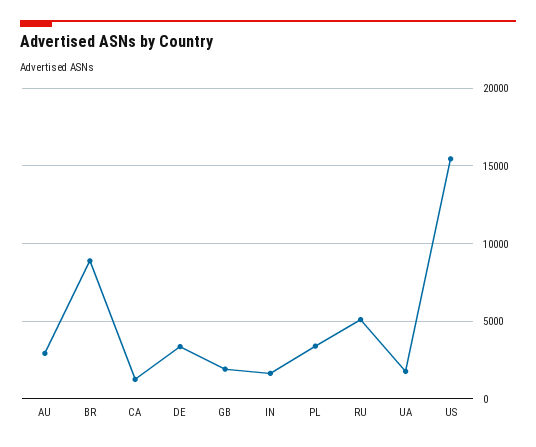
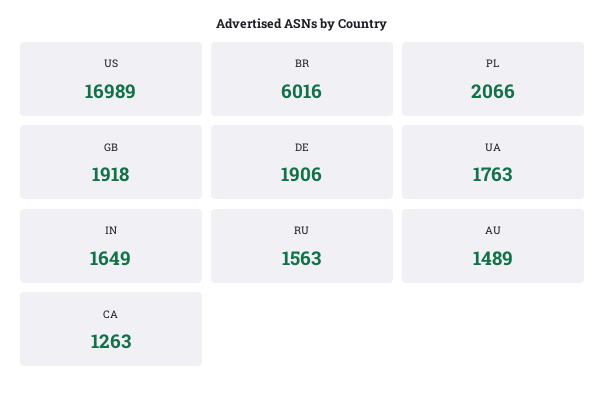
AU: 3000 -> 1489
BR: 9000 -> 6016
DE: 3500 -> 1906
PL: 3500 -> 2066
RU: 5000 -> 1563
US: 15500 -> 16989

